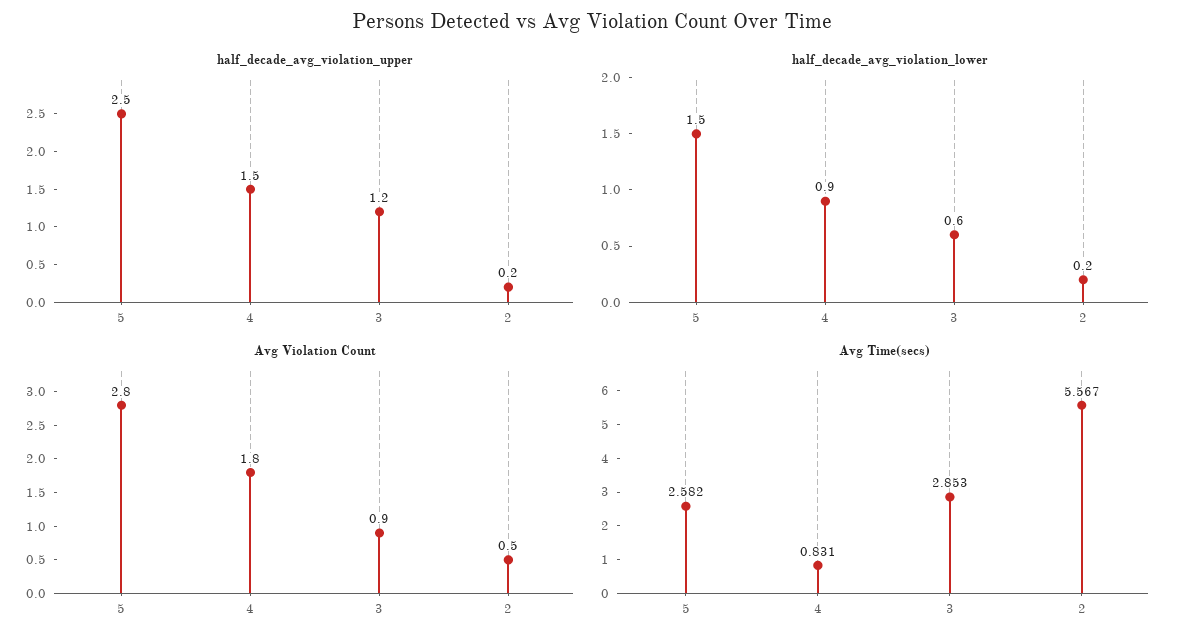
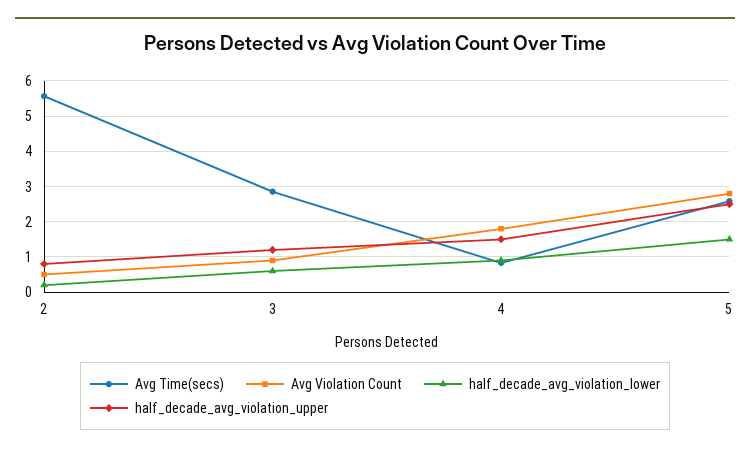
half_decade_avg_violation_upper, 2: 0.2 -> 0.8

